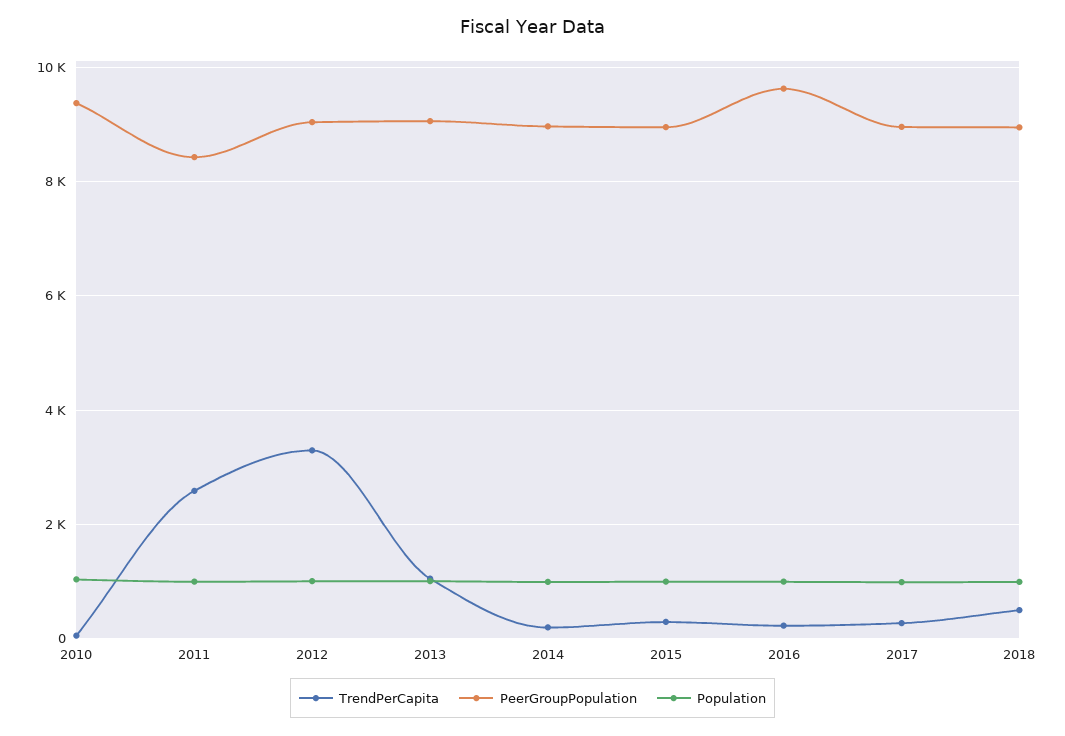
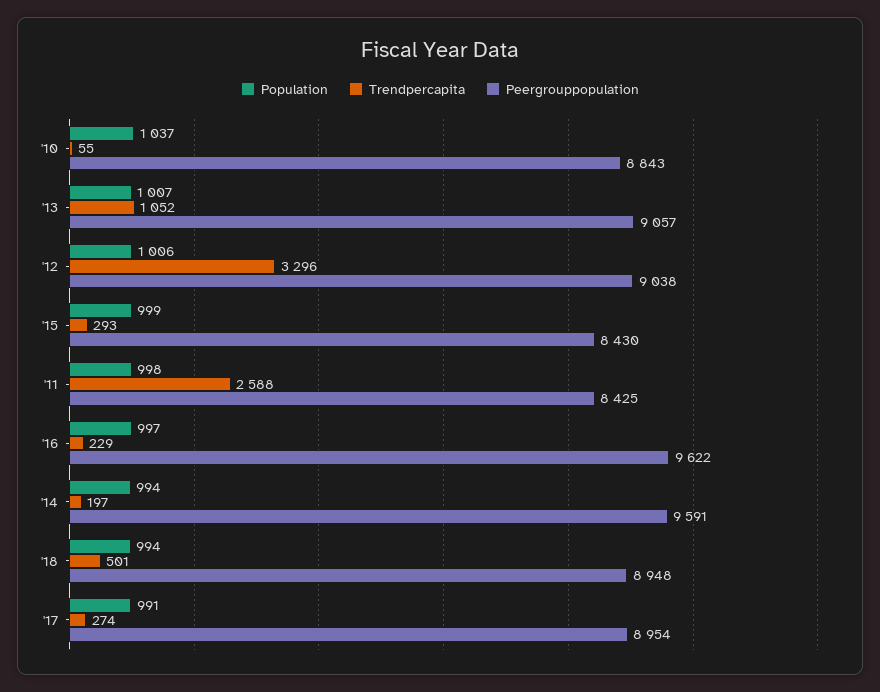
PeerGroupPopulation, 2010: 9400 -> 8843
PeerGroupPopulation, 2014: 9000 -> 9591
PeerGroupPopulation, 2015: 9000 -> 8430

